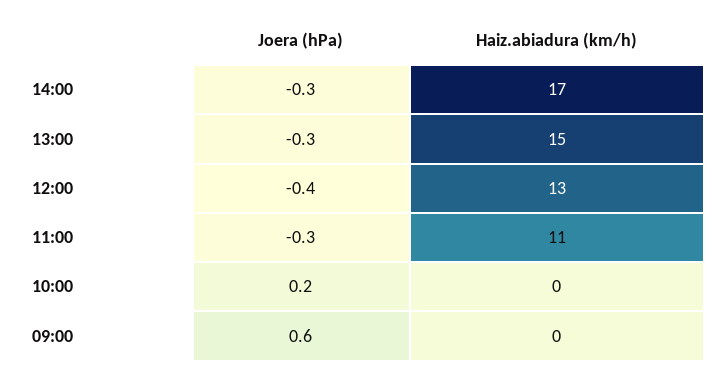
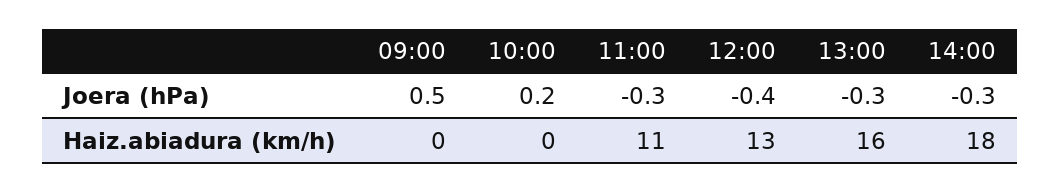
Haiz.abiadura (km/h), 14:00: 17 -> 18
Haiz.abiadura (km/h), 13:00: 15 -> 16
Joera (hPa), 09:00: 0.6 -> 0.5

